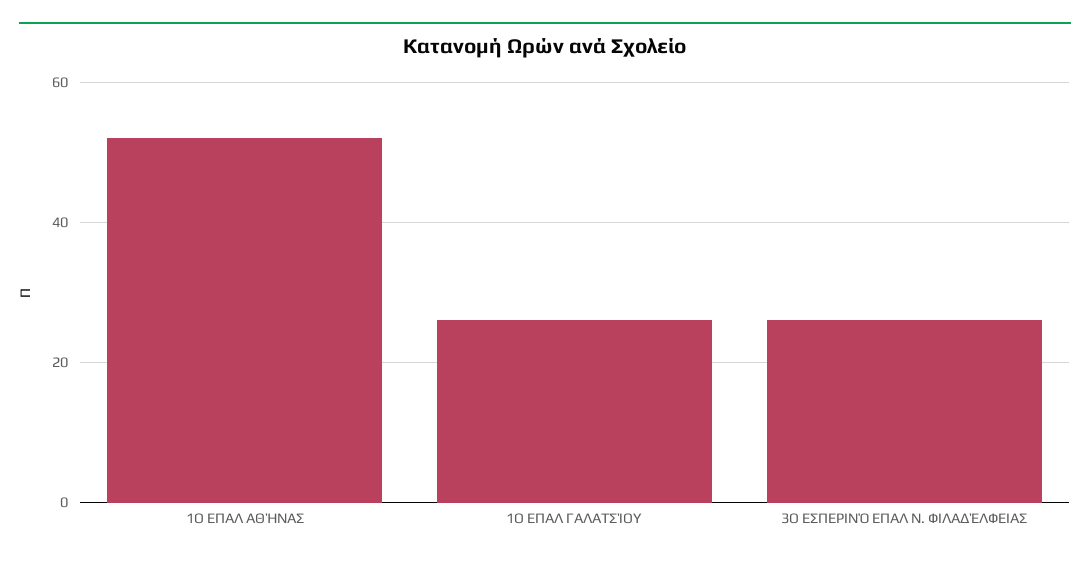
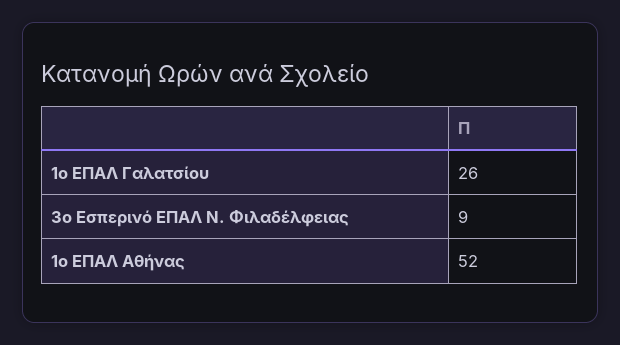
3Ο ΕΣΠΕΡΙΝΌ ΕΠΑΛ Ν. ΦΙΛΑΔΈΛΦΕΙΑΣ: 25 -> 9

